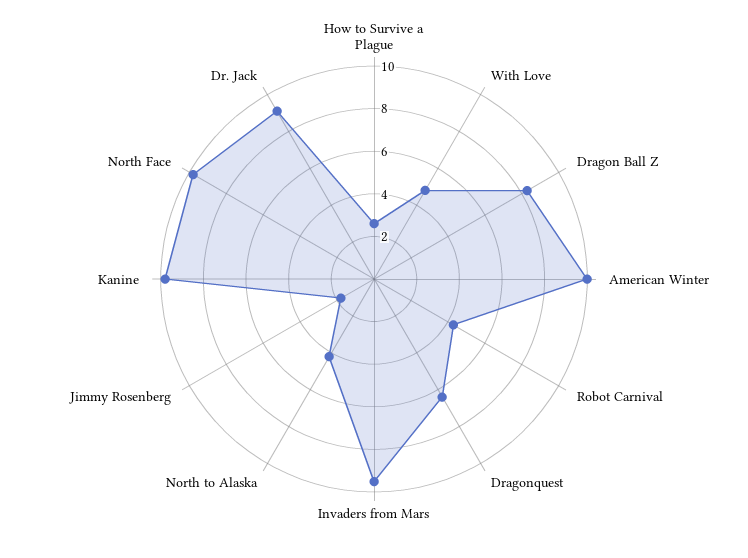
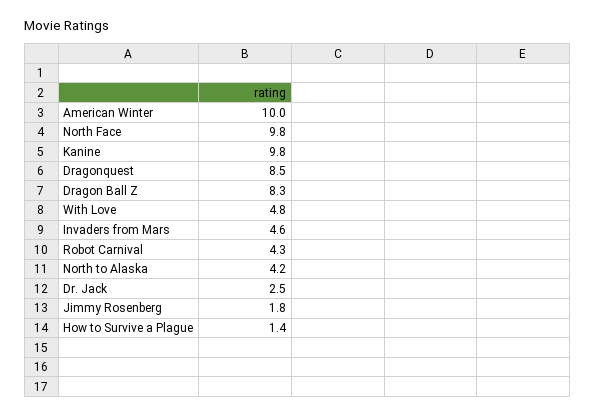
How to Survive a Plague: 2.5 -> 1.4
Dragonquest: 6.5 -> 8.5
Invaders from Mars: 9.5 -> 4.6
Dr. Jack: 9 -> 2.5

